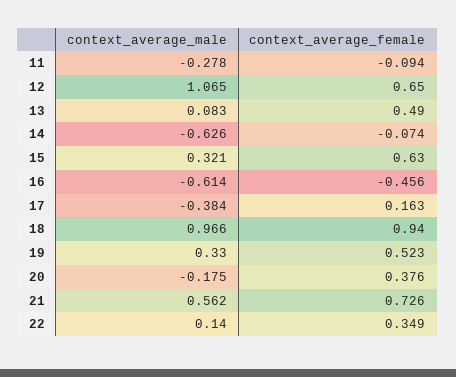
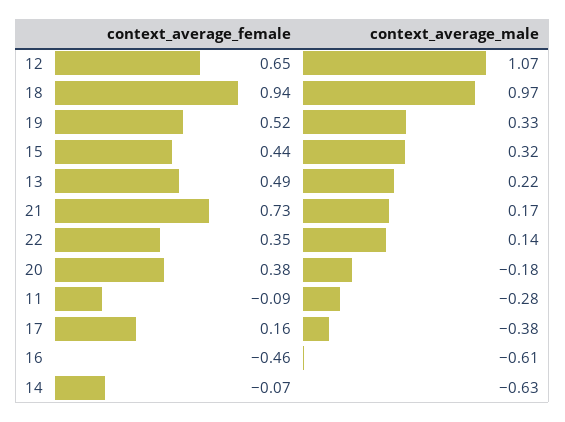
context_average_male, 13: 0.083 -> 0.22
context_average_female, 15: 0.63 -> 0.44
context_average_male, 21: 0.562 -> 0.17

